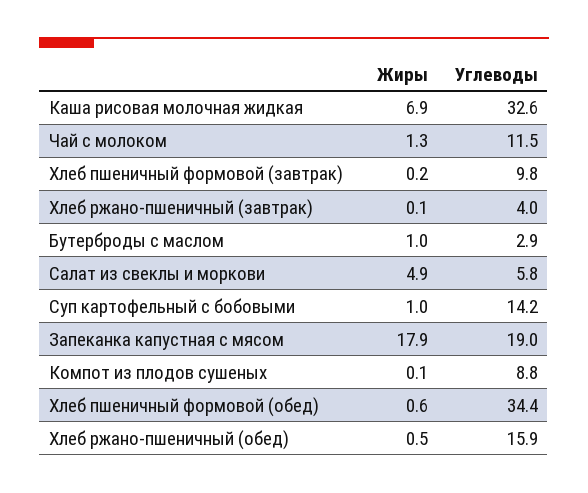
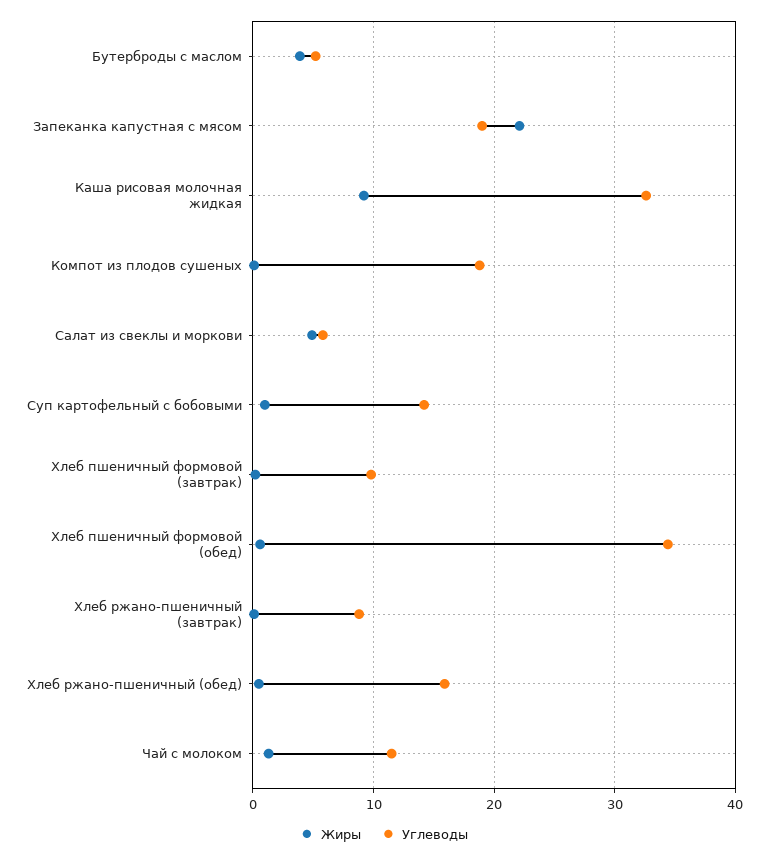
Жиры, Каша рисовая молочная жидкая: 6.9 -> 9
Углеводы, Хлеб ржано-пшеничный (завтрак): 4 -> 9
Жиры, Бутерброды с маслом: 1 -> 4
Углеводы, Бутерброды с маслом: 2.9 -> 5
Жиры, Запеканка капустная с мясом: 17.9 -> 22
Углеводы, Компот из плодов сушеных: 8.8 -> 19

